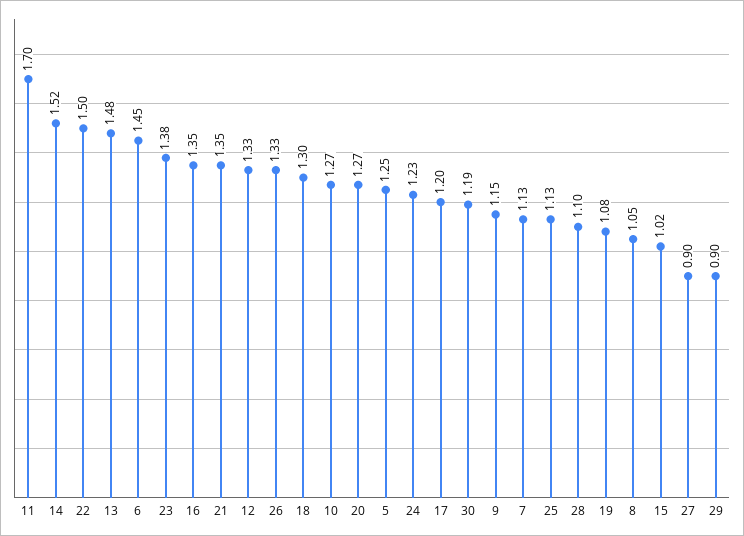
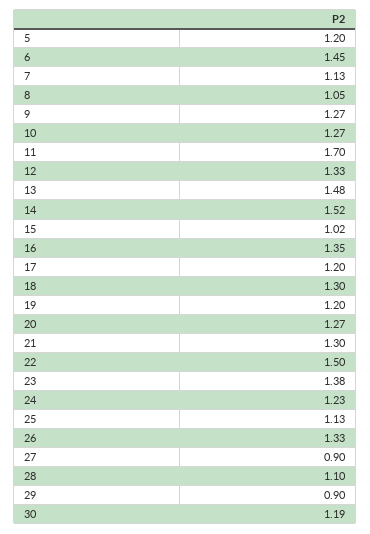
21: 1.35 -> 1.3
5: 1.25 -> 1.2
9: 1.15 -> 1.27
19: 1.08 -> 1.2

